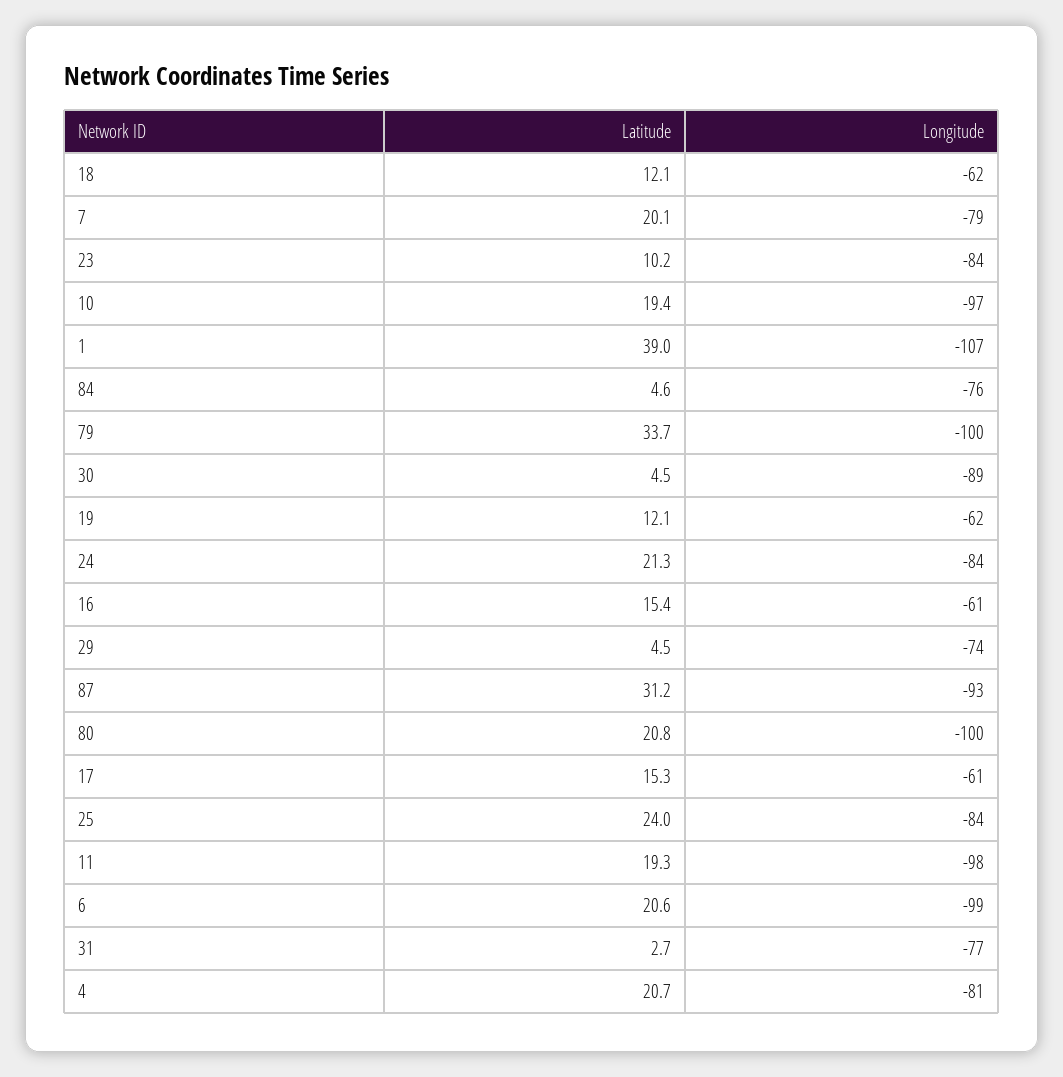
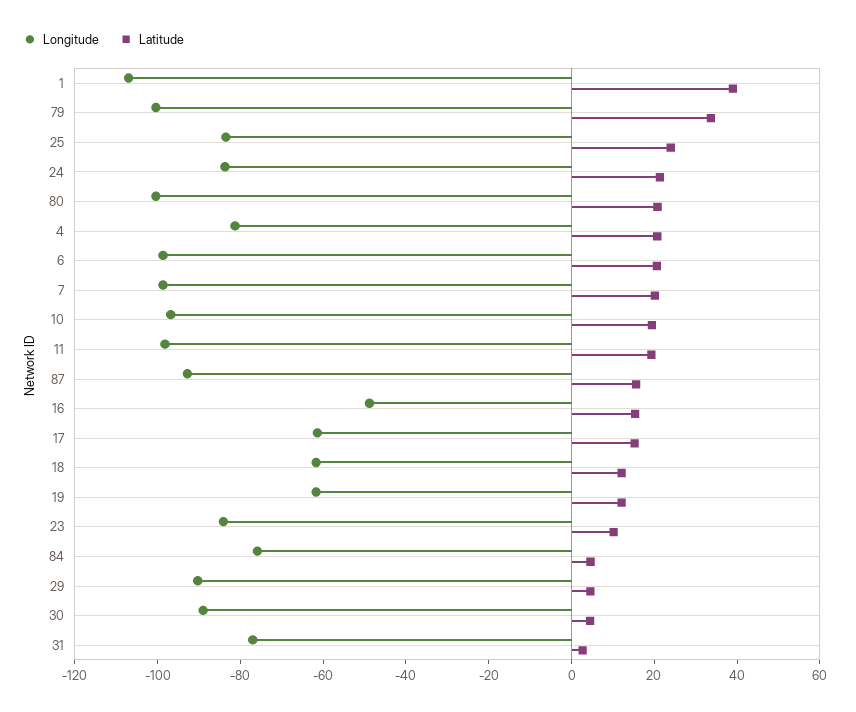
Longitude, 7: -79 -> -100
Longitude, 16: -61 -> -50
Longitude, 29: -74 -> -90
Latitude, 87: 31.2 -> 15

